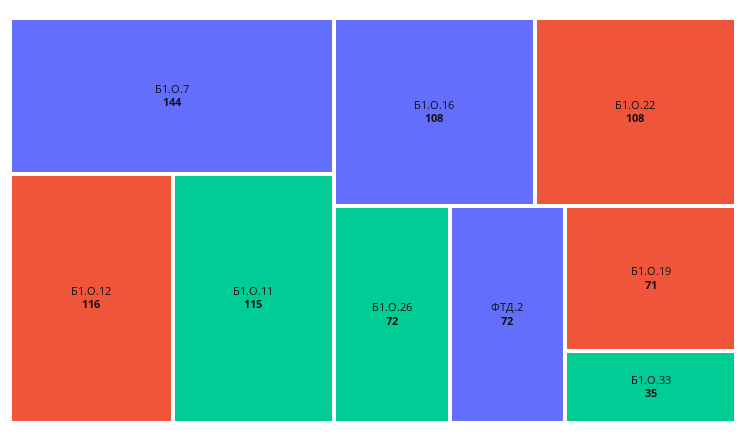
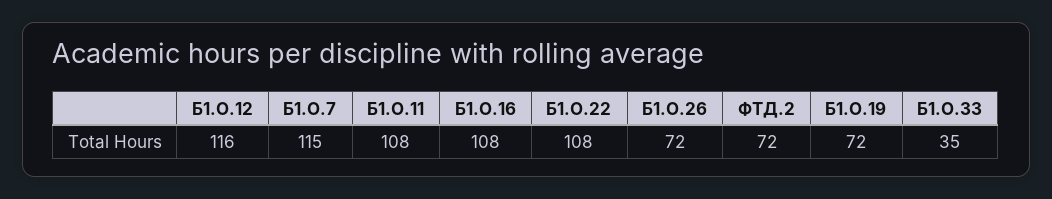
Б1.О.7: 144 -> 115
Б1.О.11: 115 -> 108
Б1.О.19: 71 -> 72

